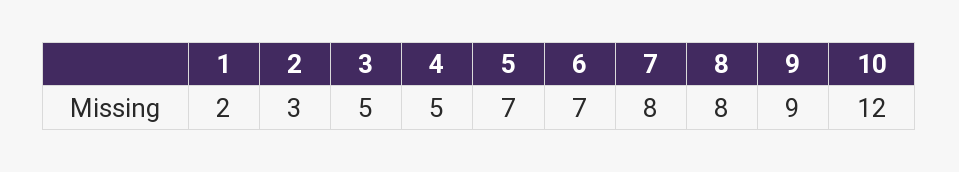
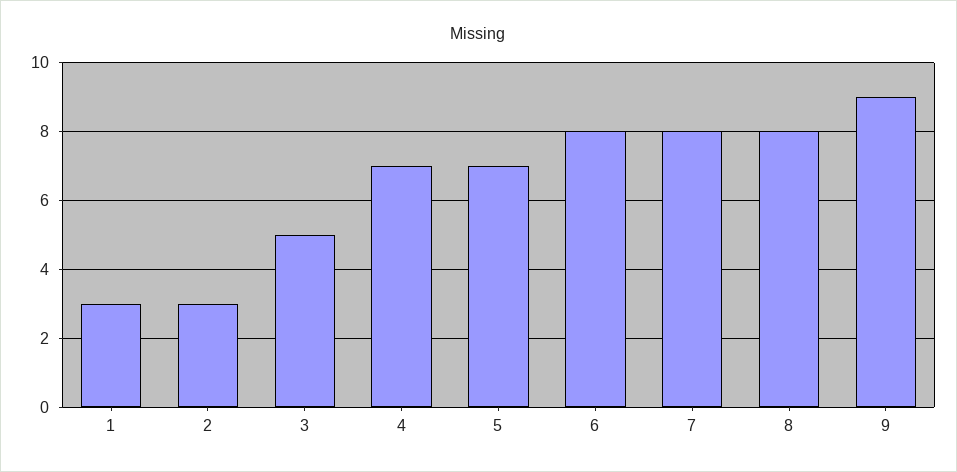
1: 2 -> 3
4: 5 -> 7
6: 7 -> 8
10: 12 -> none

